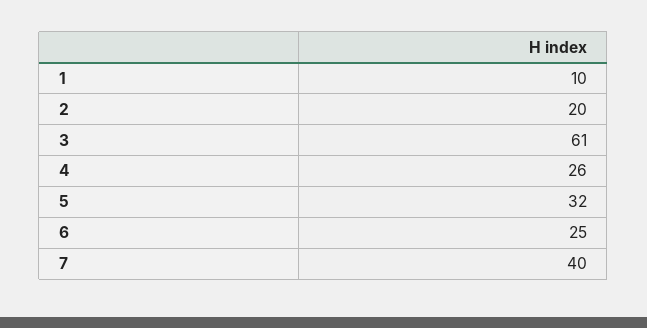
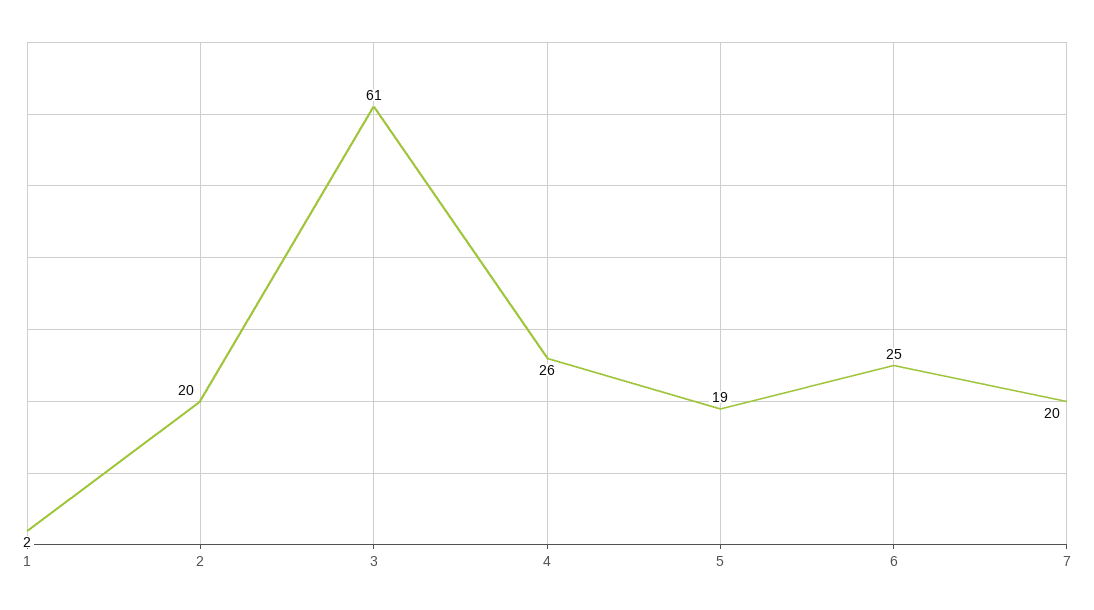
1: 10 -> 2
5: 32 -> 19
7: 40 -> 20

